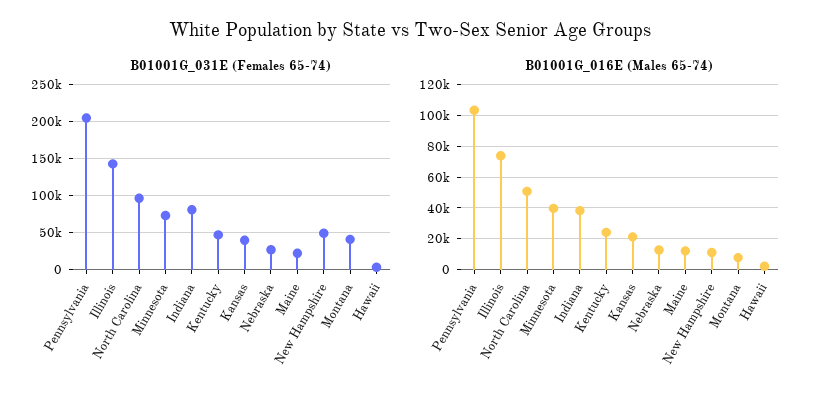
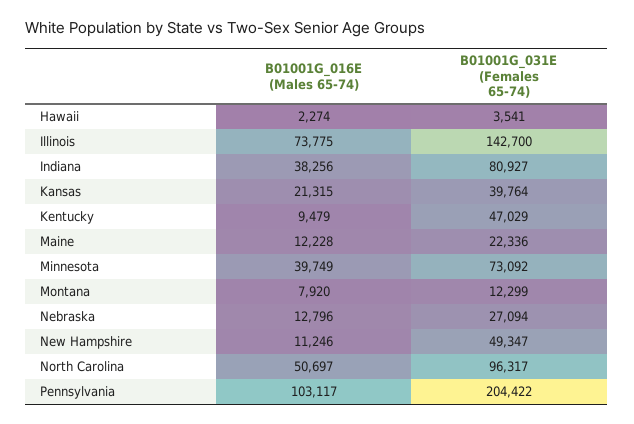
B01001G_031E (Females 65-74), Montana: 40000 -> 12299
B01001G_016E (Males 65-74), Kentucky: 25000 -> 9479

